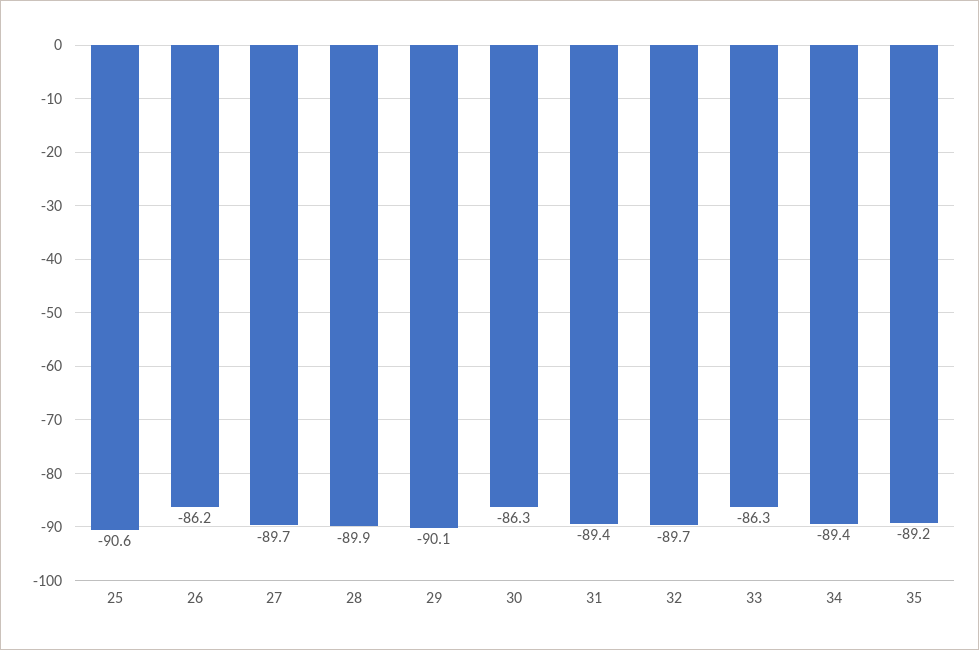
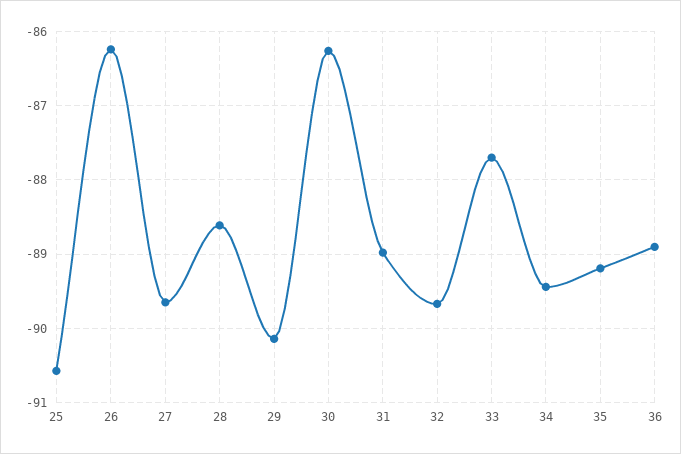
28: -89.9 -> -88.6
31: -89.4 -> -89
33: -86.3 -> -87.7
36: none -> -88.9

